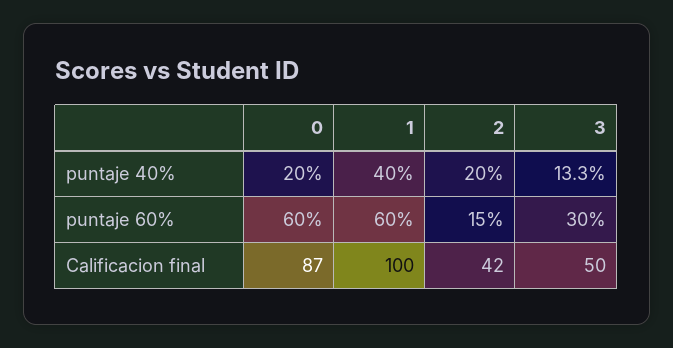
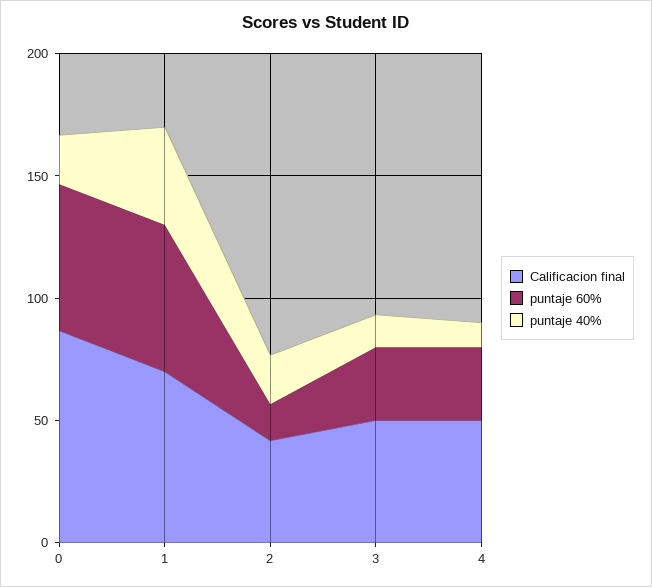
Calificacion final, 1: 100 -> 70
Calificacion final, 4: none -> 50
puntaje 60%, 4: none -> 30
puntaje 40%, 4: none -> 10

